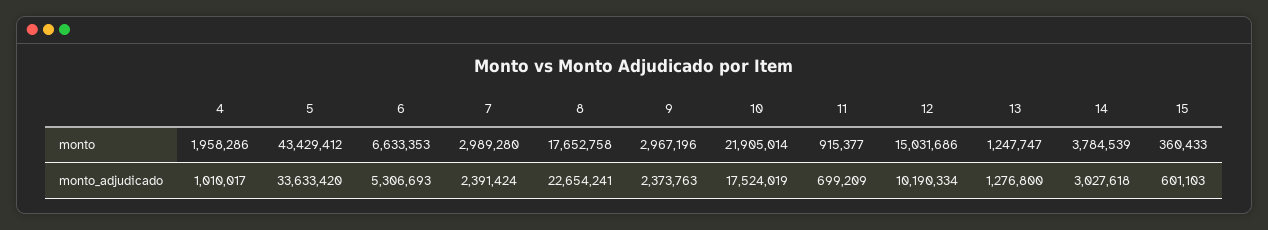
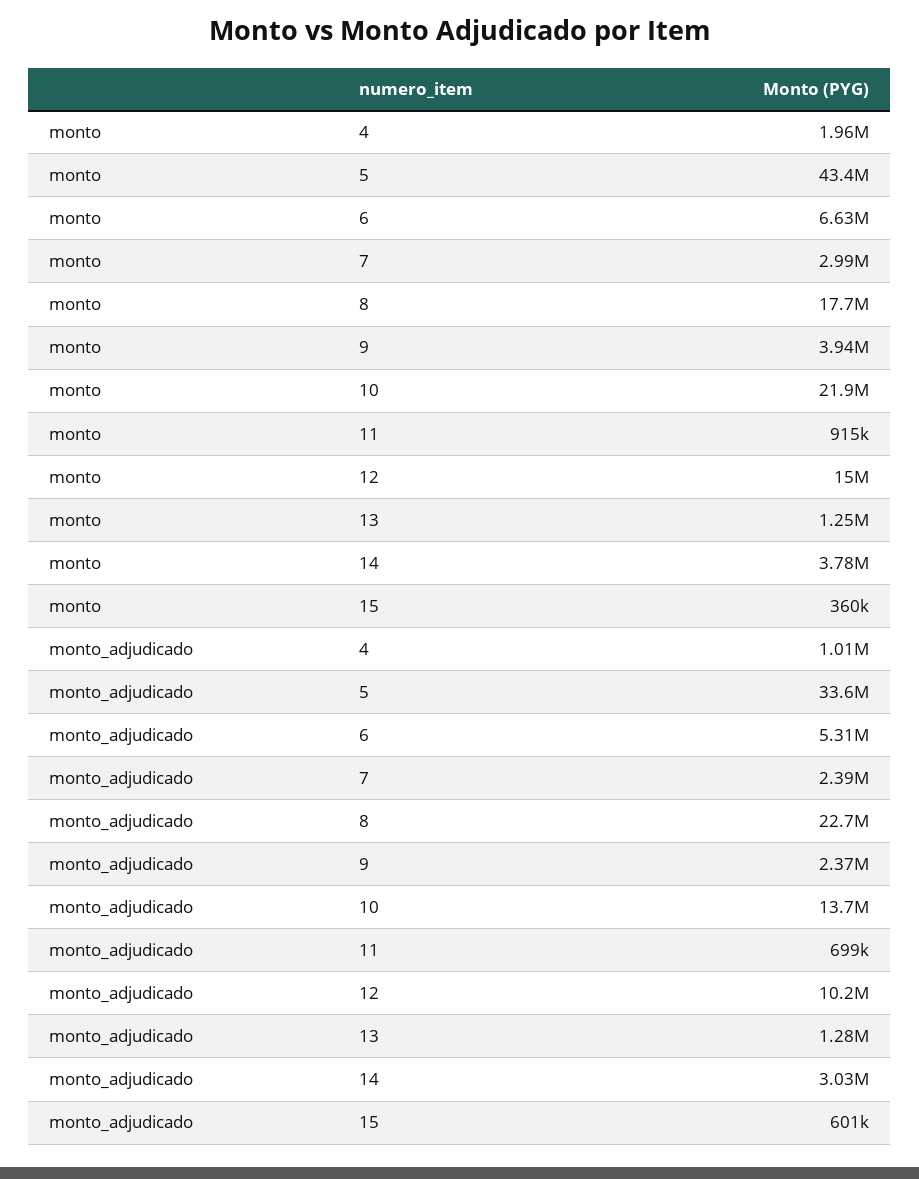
9, monto: 2967196 -> 3940000
10, monto_adjudicado: 17524019 -> 13700000

